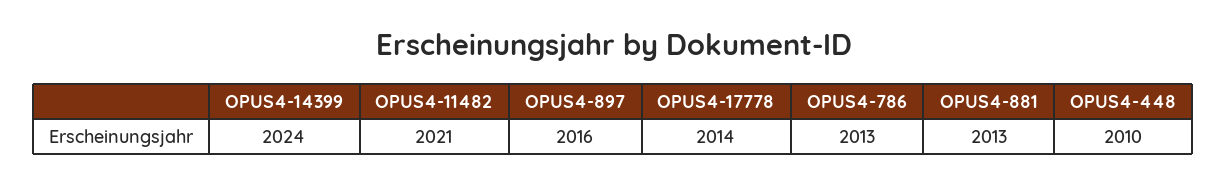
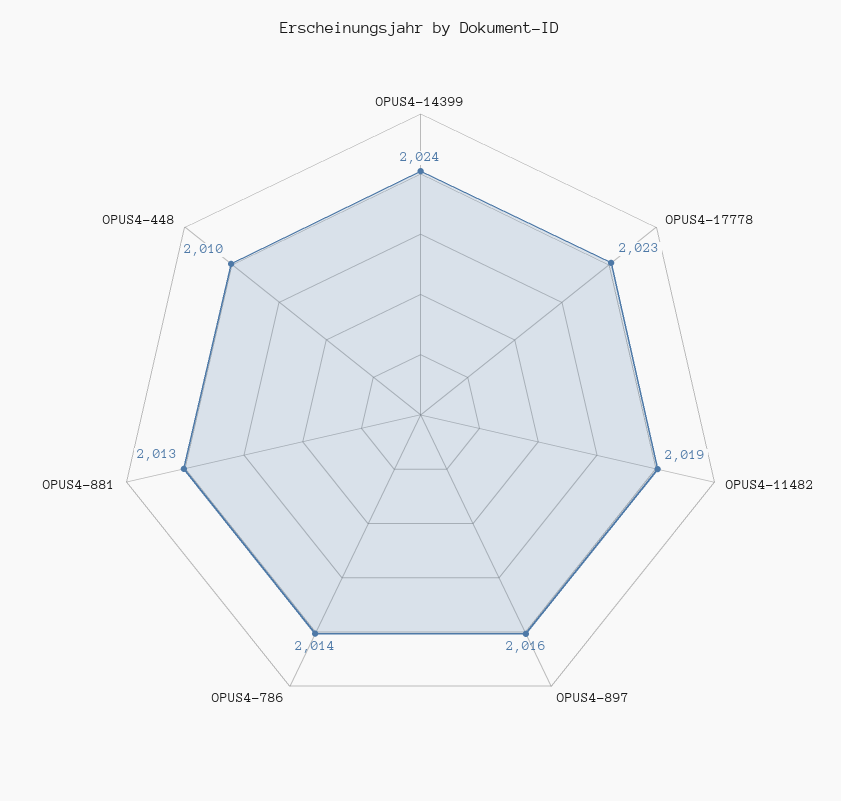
OPUS4-11482: 2021 -> 2019
OPUS4-17778: 2014 -> 2023
OPUS4-786: 2013 -> 2014

